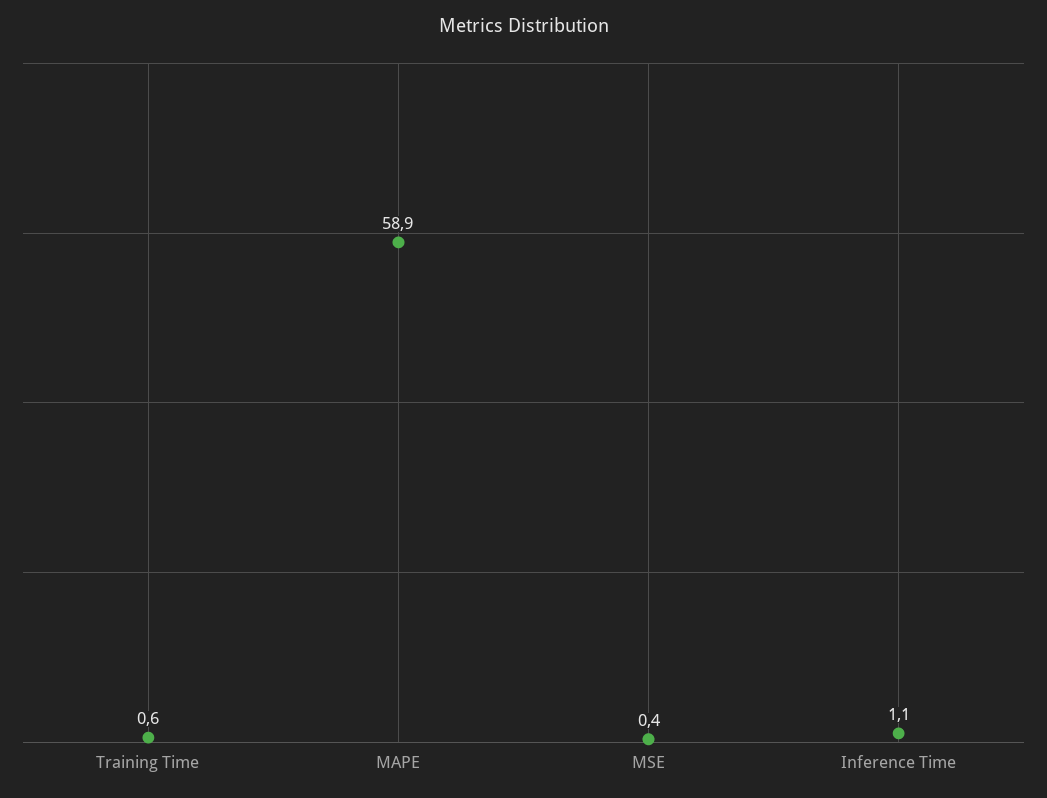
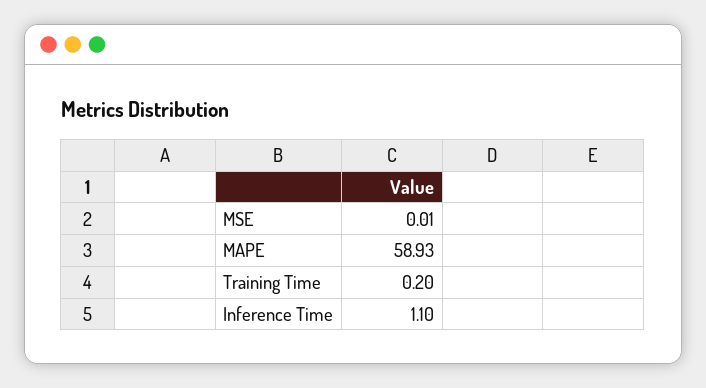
Training Time: 0.6 -> 0.2
MSE: 0.4 -> 0.01

